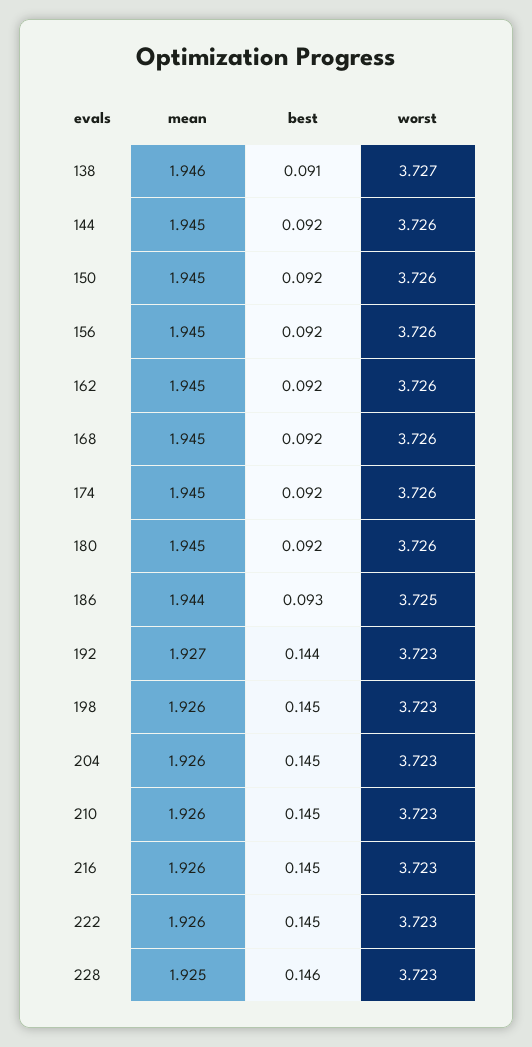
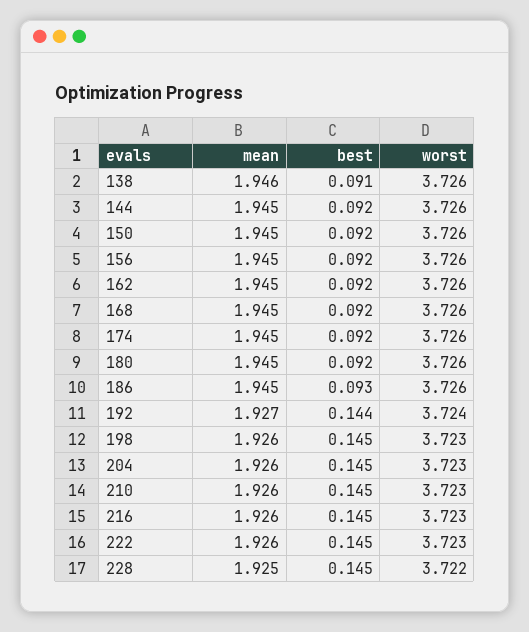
worst, 138: 3.727 -> 3.726
mean, 186: 1.944 -> 1.945
worst, 186: 3.725 -> 3.726
worst, 192: 3.723 -> 3.724
best, 228: 0.146 -> 0.145
worst, 228: 3.723 -> 3.722

